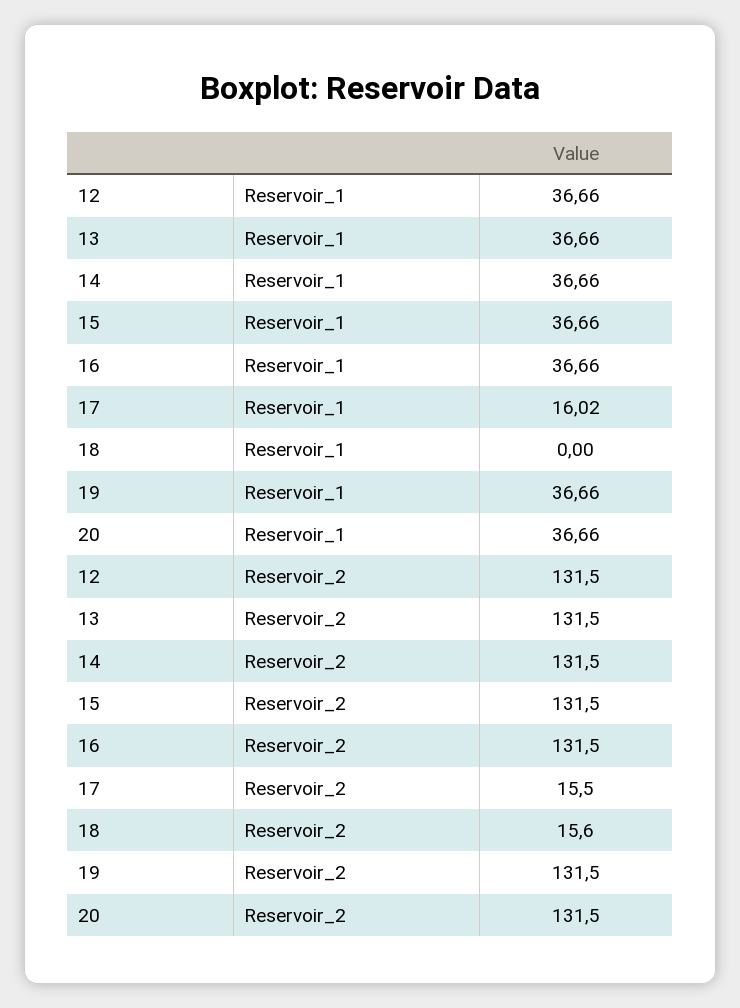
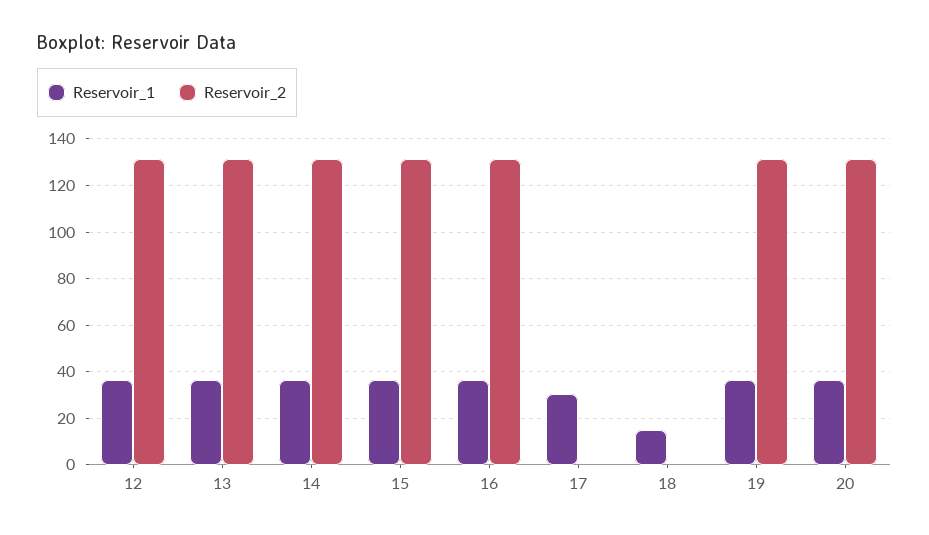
Reservoir_1, 17: 16.02 -> 30
Reservoir_1, 18: 0 -> 15
Reservoir_2, 17: 15.5 -> 0
Reservoir_2, 18: 15.6 -> 0

